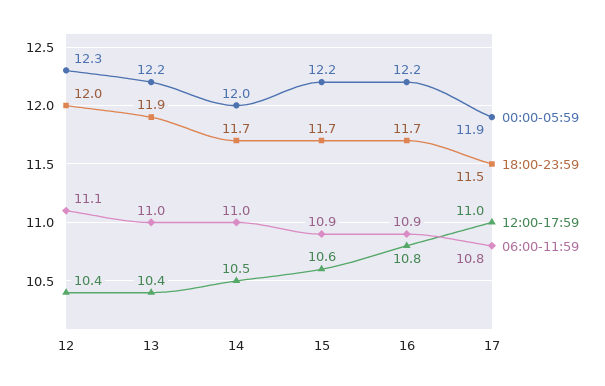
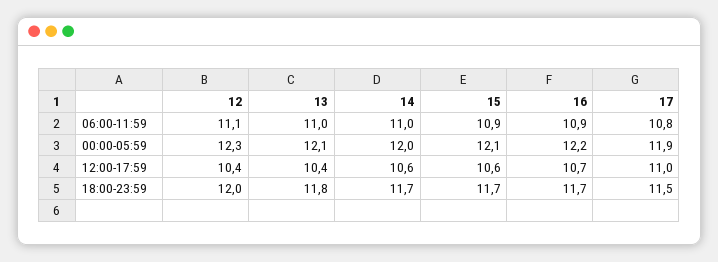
00:00-05:59, 13: 12.2 -> 12.1
18:00-23:59, 13: 11.9 -> 11.8
12:00-17:59, 14: 10.5 -> 10.6
00:00-05:59, 15: 12.2 -> 12.1
12:00-17:59, 16: 10.8 -> 10.7

